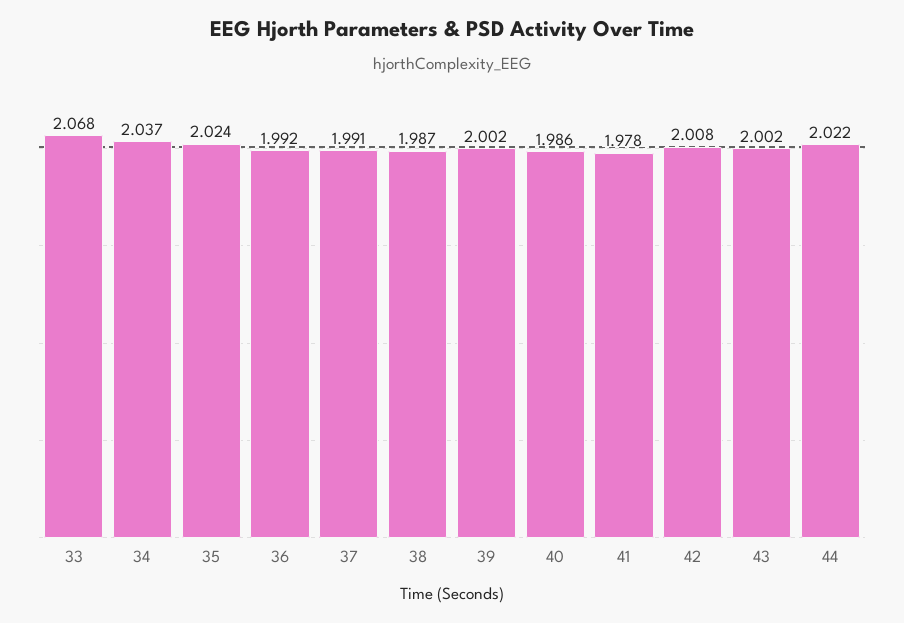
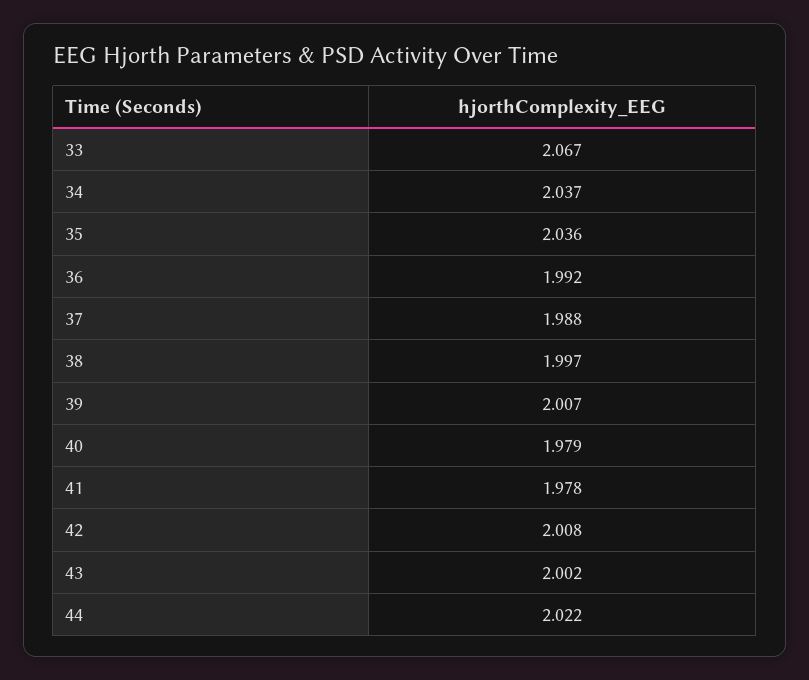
33: 2.068 -> 2.067
35: 2.024 -> 2.036
37: 1.991 -> 1.988
38: 1.987 -> 1.997
39: 2.002 -> 2.007
40: 1.986 -> 1.979

